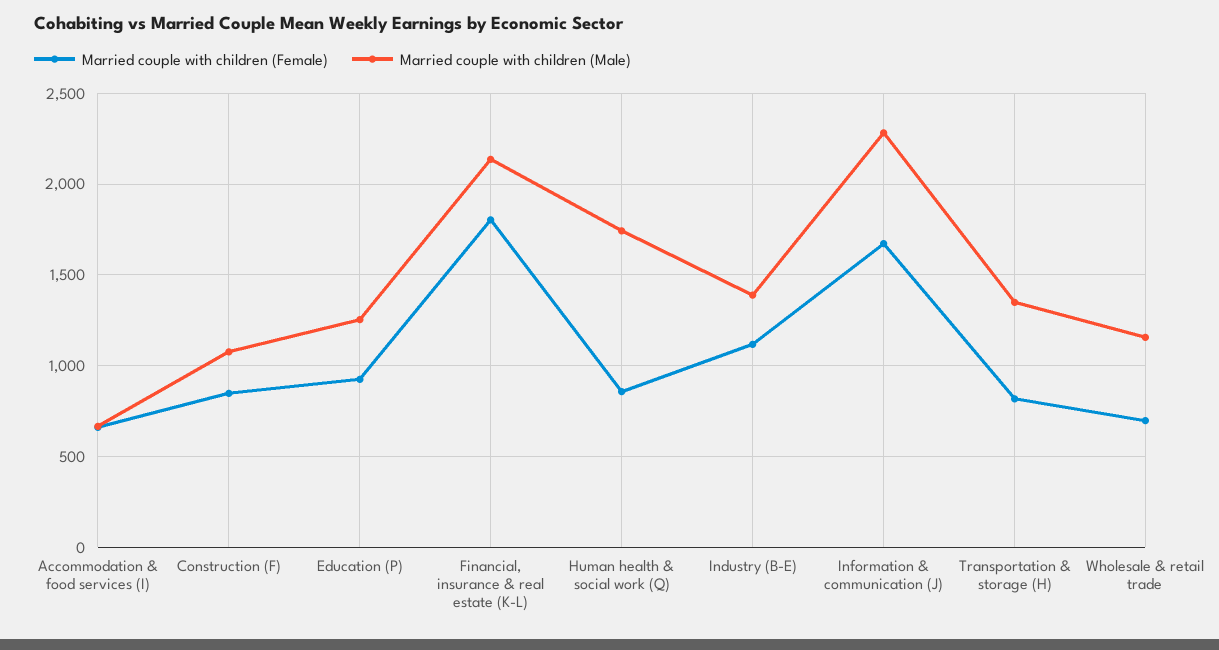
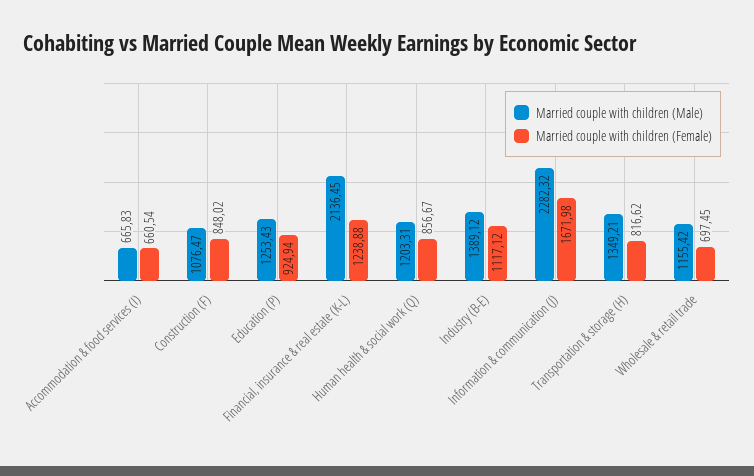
Married couple with children (Female), Financial, insurance & real estate (K-L): 1800 -> 1238.88
Married couple with children (Male), Human health & social work (Q): 1750 -> 1203.31

